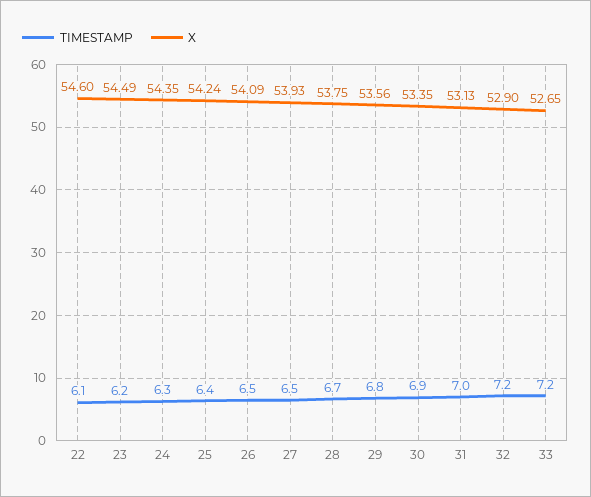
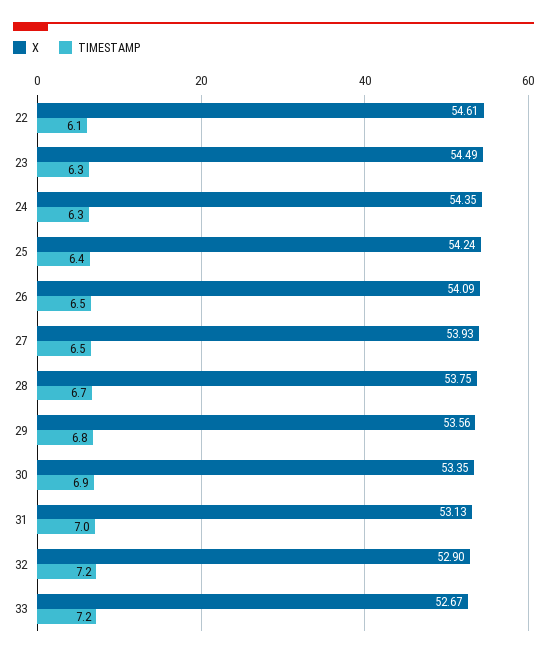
X, 22: 54.6 -> 54.61
TIMESTAMP, 23: 6.2 -> 6.3
X, 33: 52.65 -> 52.67

